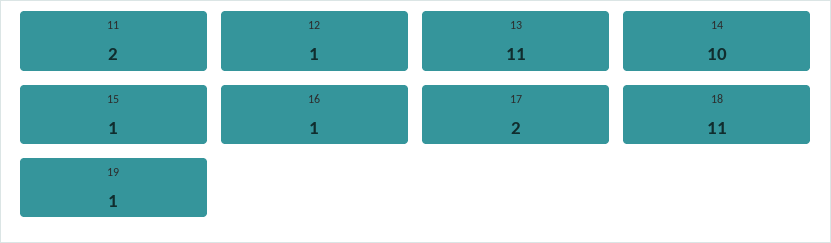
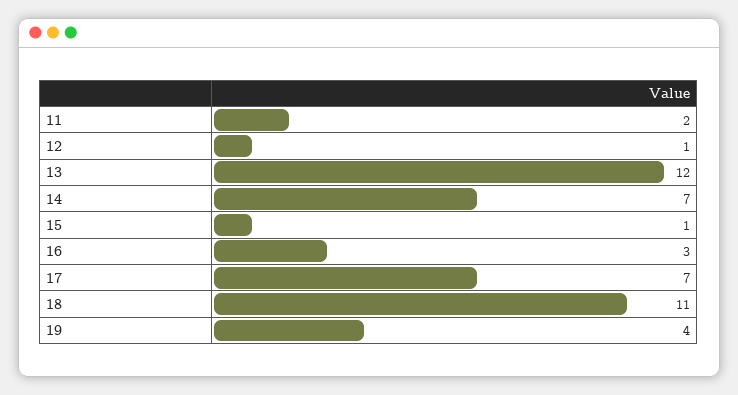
13: 11 -> 12
14: 10 -> 7
16: 1 -> 3
17: 2 -> 7
19: 1 -> 4

